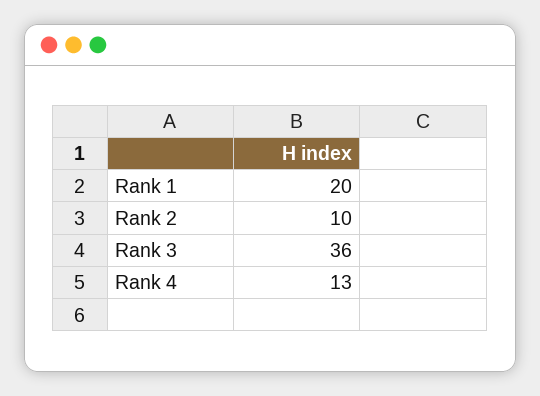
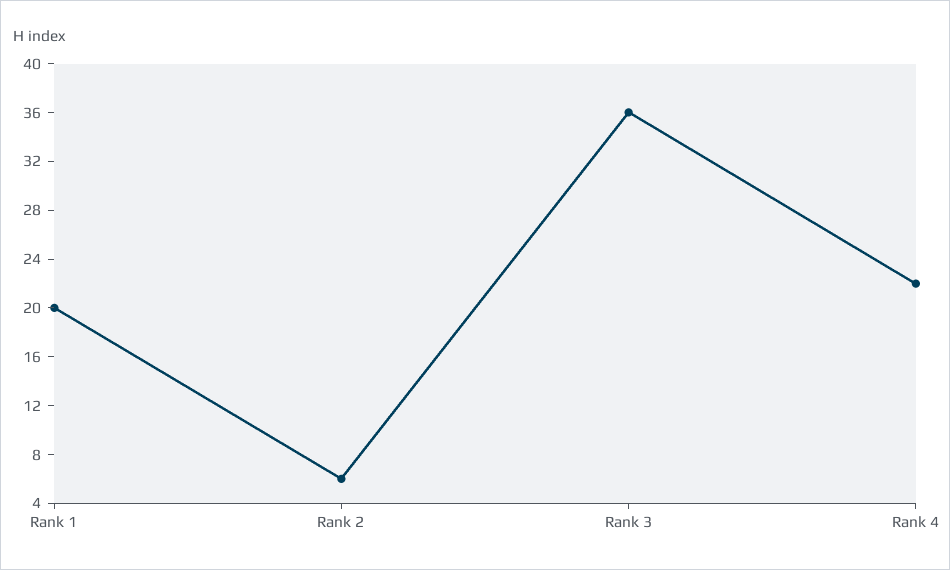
Rank 2: 10 -> 6
Rank 4: 13 -> 22

